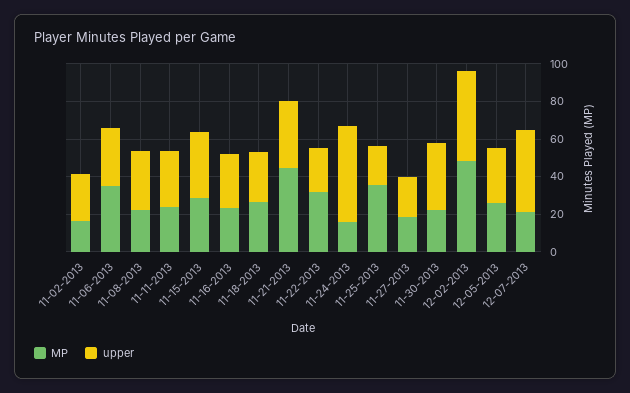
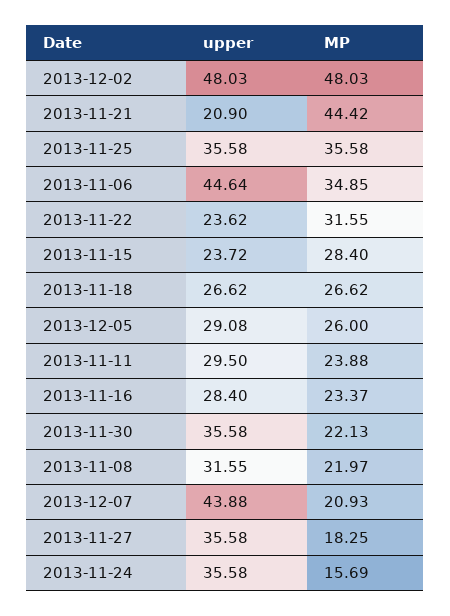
MP, 11-02-2013: 15 -> none
upper, 11-02-2013: 25 -> none
upper, 11-06-2013: 30 -> 44.64
upper, 11-15-2013: 35 -> 23.72
upper, 11-21-2013: 35 -> 20.9
upper, 11-24-2013: 50 -> 35.58
upper, 11-25-2013: 20 -> 35.58
upper, 11-27-2013: 20 -> 35.58

